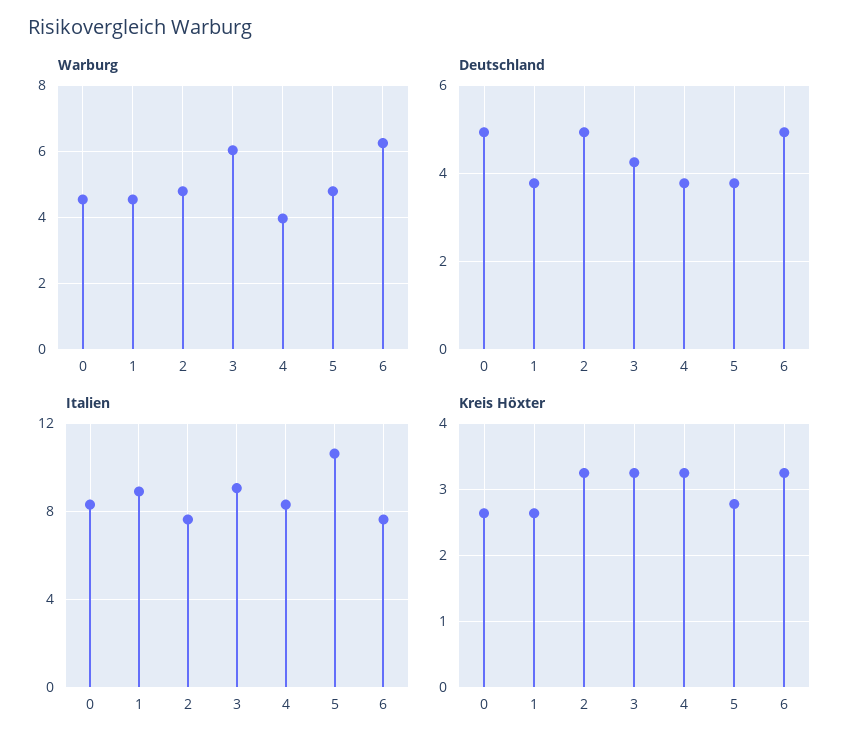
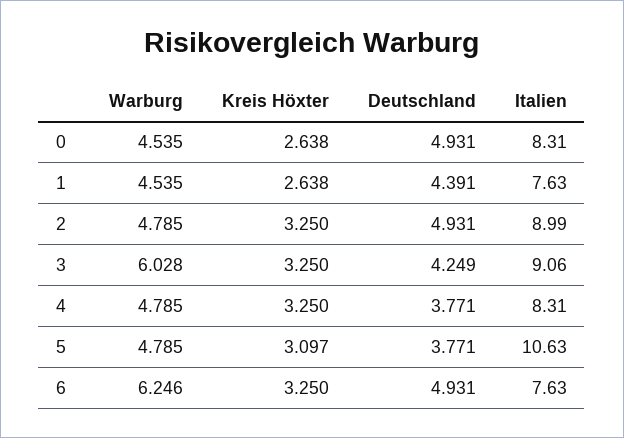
Warburg, 4: 4 -> 4.785
Deutschland, 1: 3.8 -> 4.391
Italien, 1: 9 -> 7.63
Italien, 2: 7.5 -> 8.99
Kreis Höxter, 5: 2.8 -> 3.097

